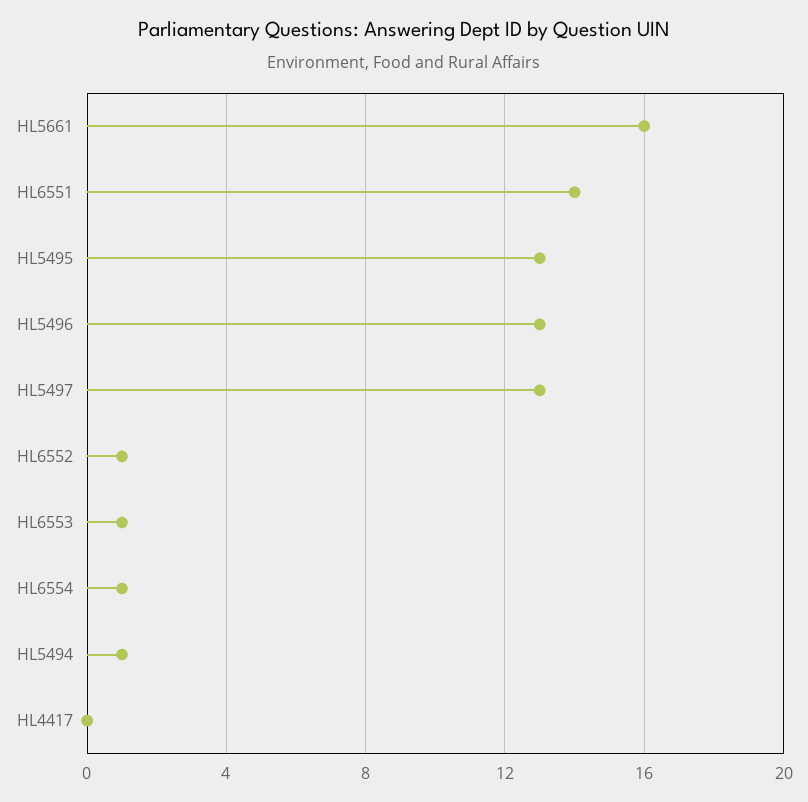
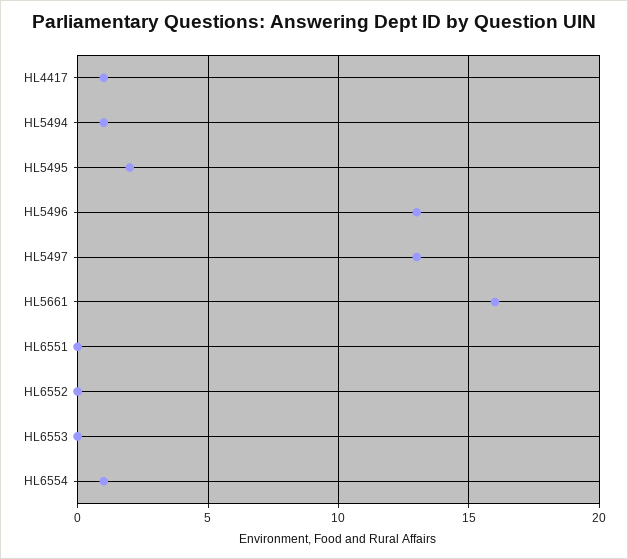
HL6551: 14 -> 0
HL5495: 13 -> 2
HL6552: 1 -> 0
HL6553: 1 -> 0
HL4417: 0 -> 1

